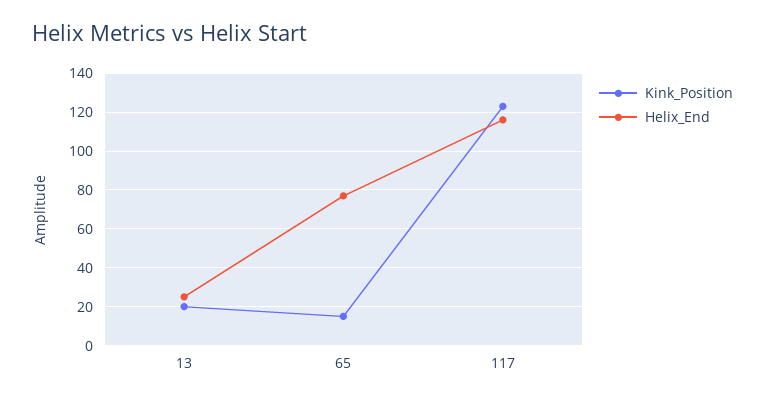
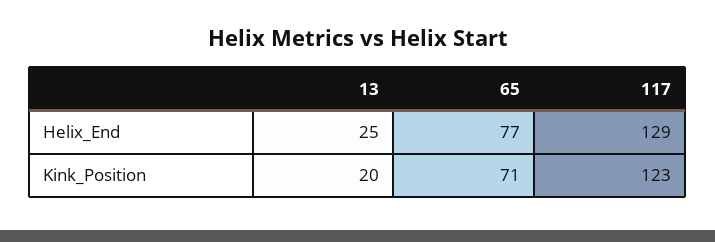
Kink_Position, 65: 15 -> 71
Helix_End, 117: 115 -> 129

